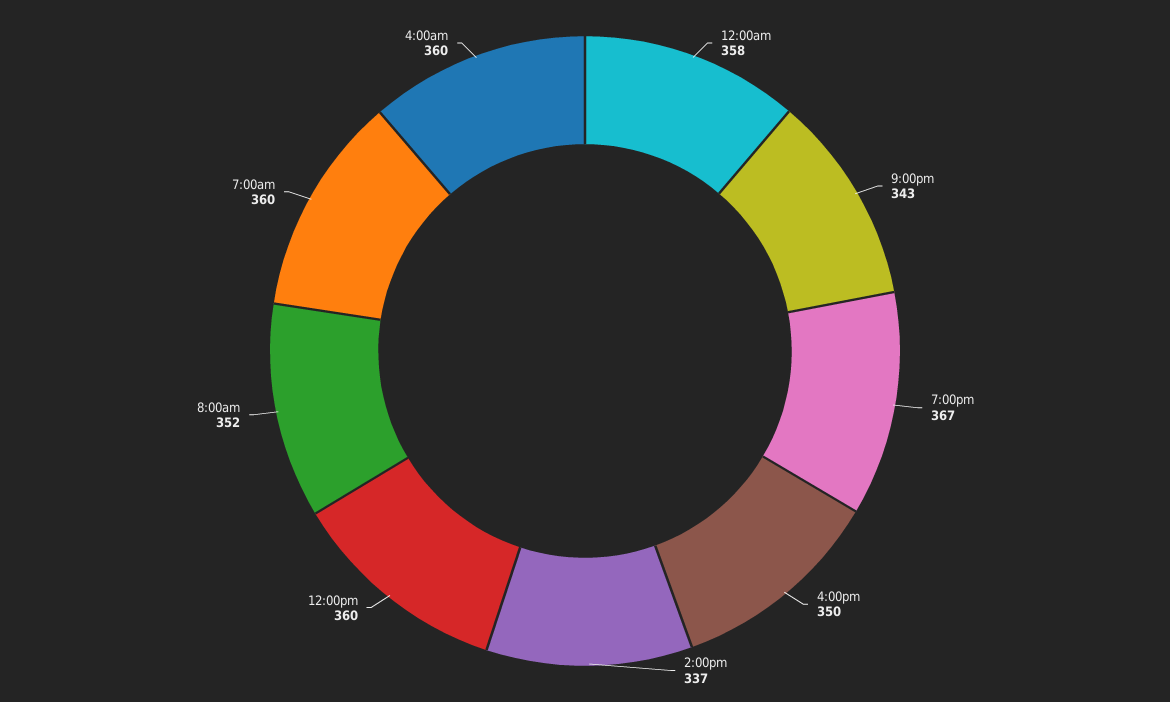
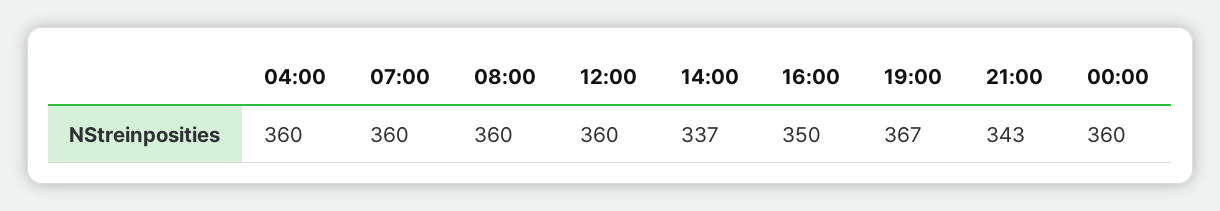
12:00am: 358 -> 360
8:00am: 352 -> 360

